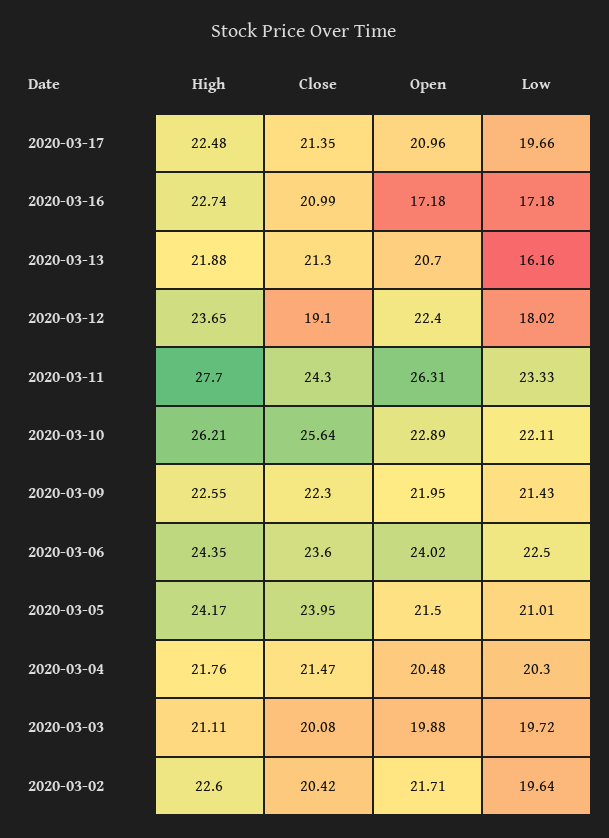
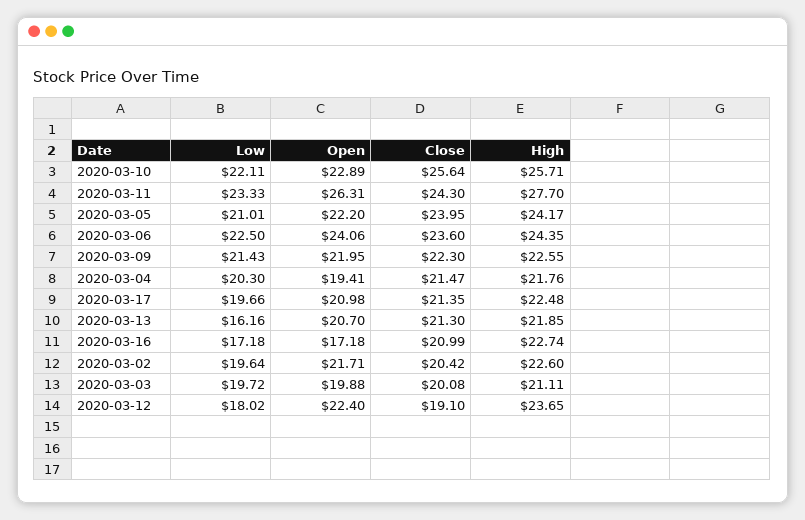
Open, 2020-03-17: 20.96 -> 20.98
High, 2020-03-13: 21.88 -> 21.85
High, 2020-03-10: 26.21 -> 25.71
Open, 2020-03-06: 24.02 -> 24.06
Open, 2020-03-05: 21.5 -> 22.2
Open, 2020-03-04: 20.48 -> 19.41

